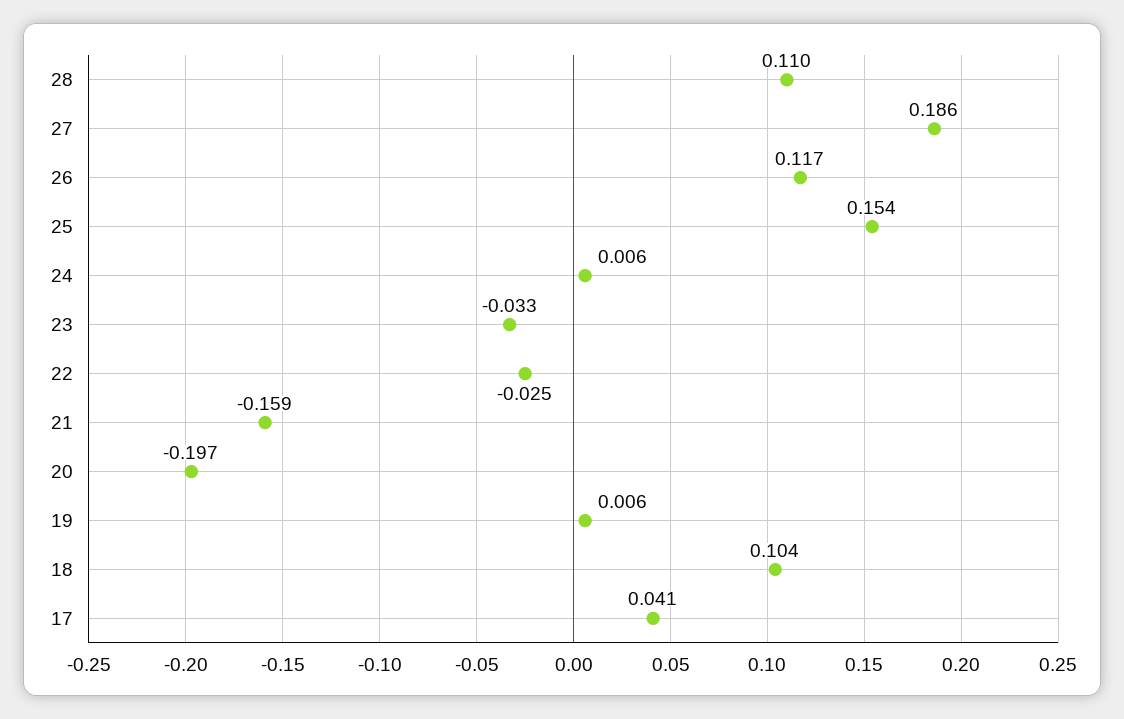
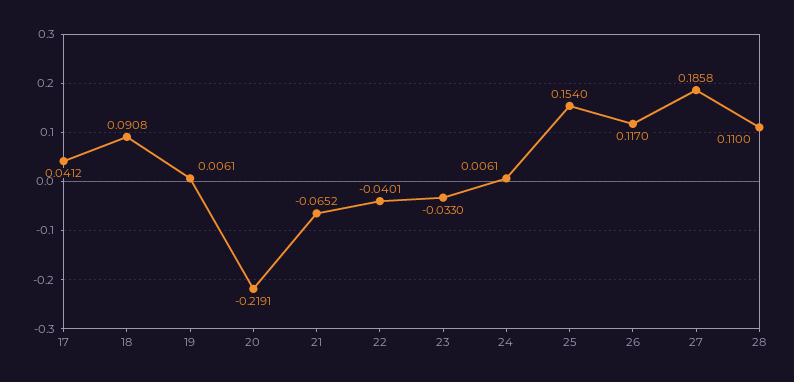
22: -0.025 -> -0.0401
21: -0.159 -> -0.0652
20: -0.197 -> -0.2191
18: 0.104 -> 0.0908

